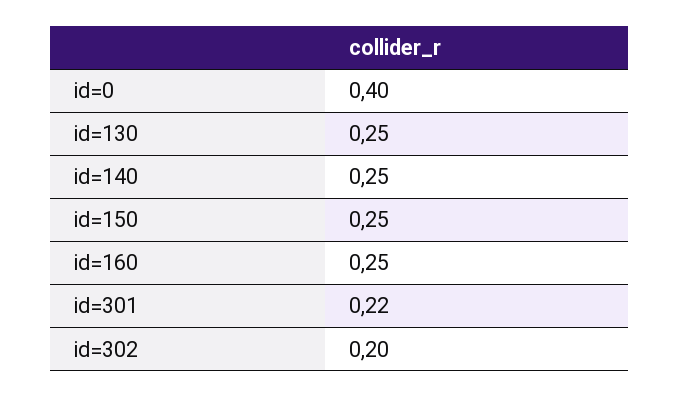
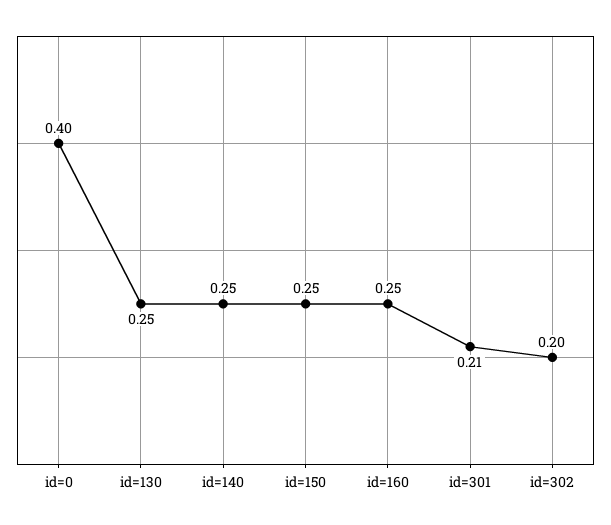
id=301: 0.22 -> 0.21

